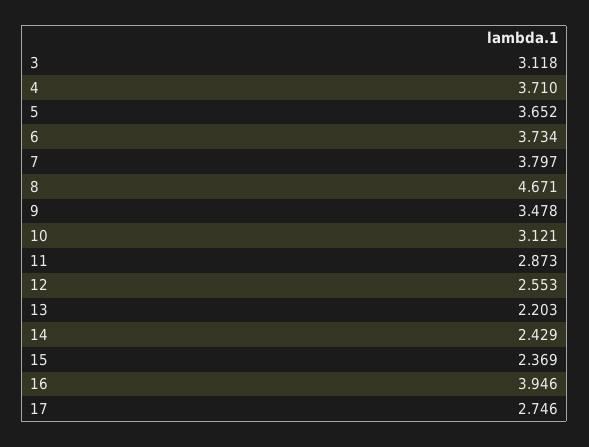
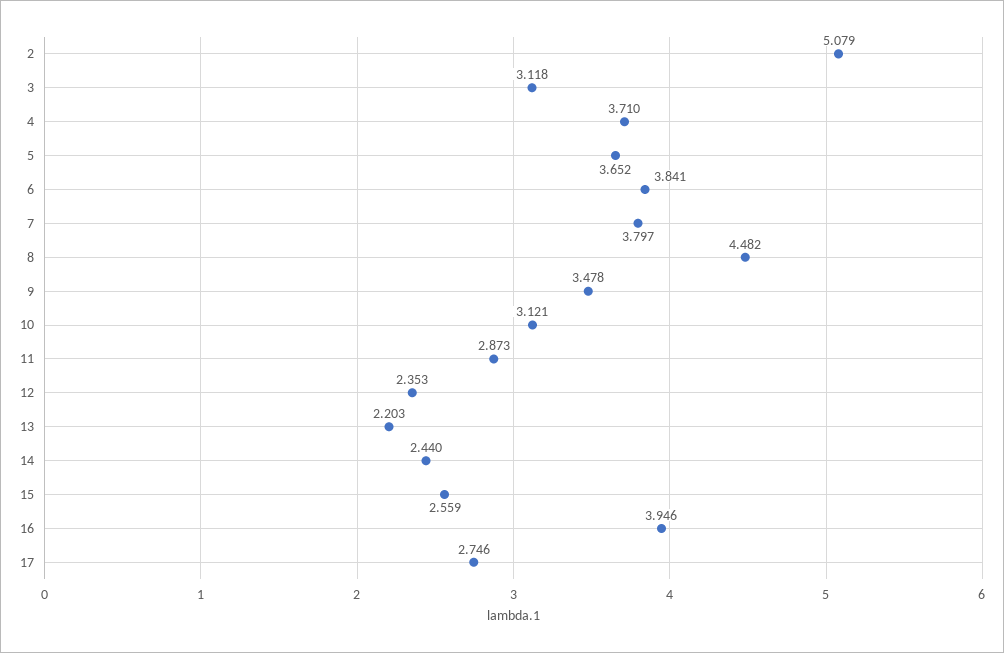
6: 3.734 -> 3.841
8: 4.671 -> 4.482
12: 2.553 -> 2.353
14: 2.429 -> 2.44
15: 2.369 -> 2.559
2: none -> 5.079

